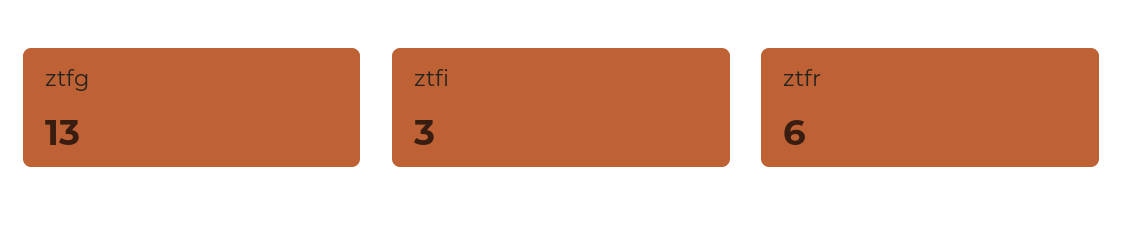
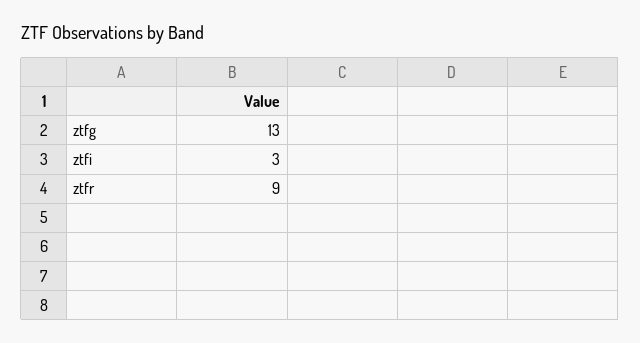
ztfr: 6 -> 9

